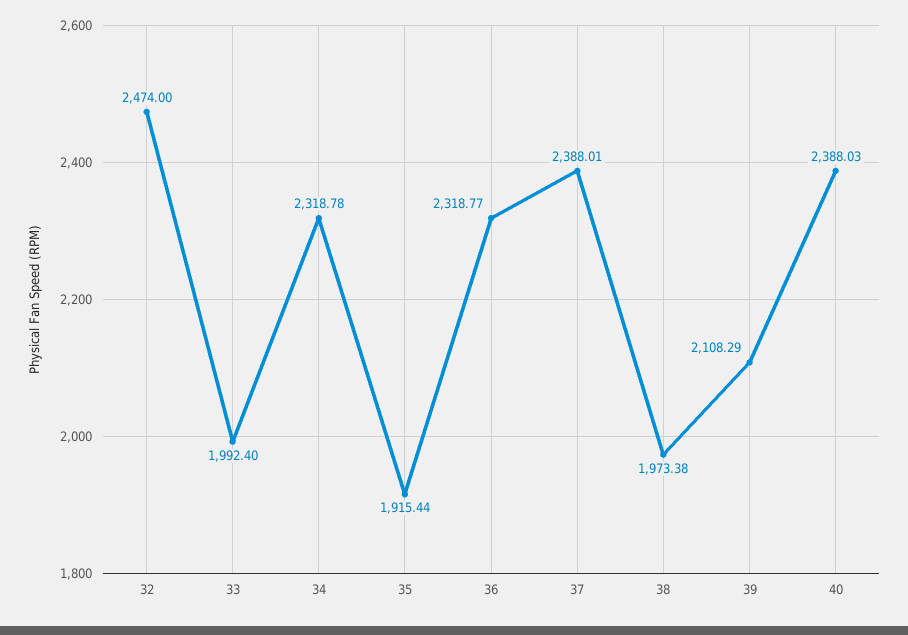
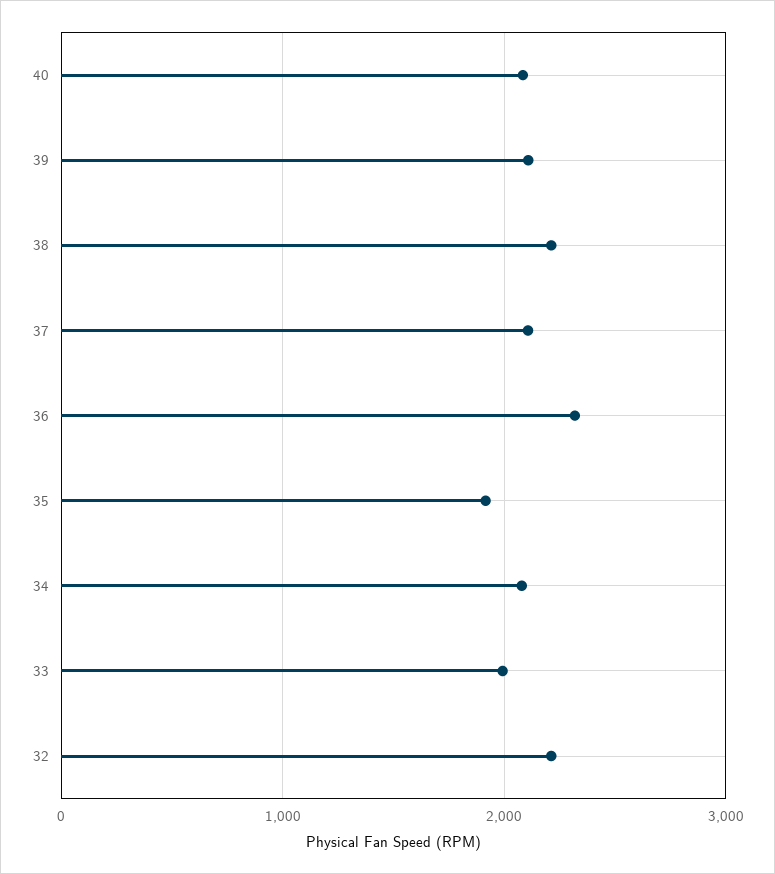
32: 2474 -> 2200
34: 2318.78 -> 2100
37: 2388.01 -> 2100
38: 1973.38 -> 2200
40: 2388.03 -> 2100

